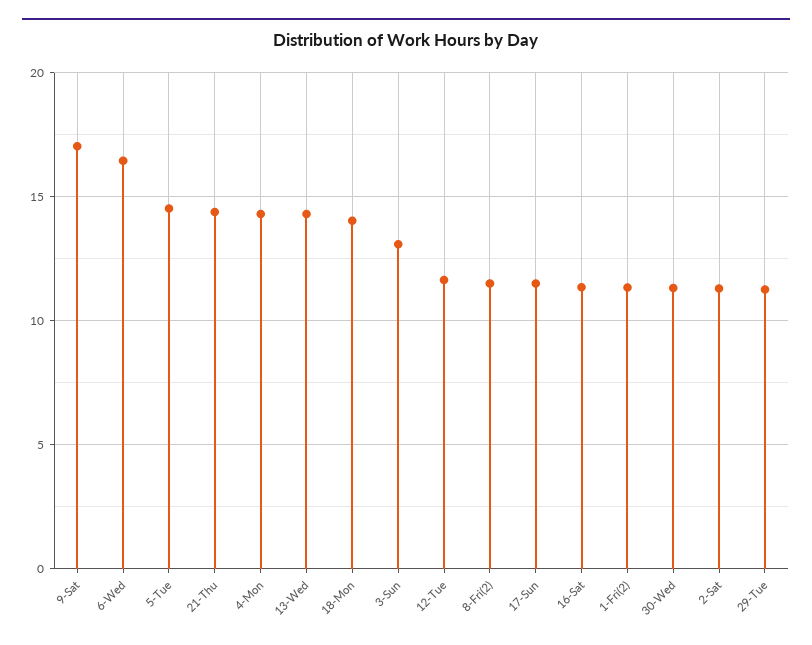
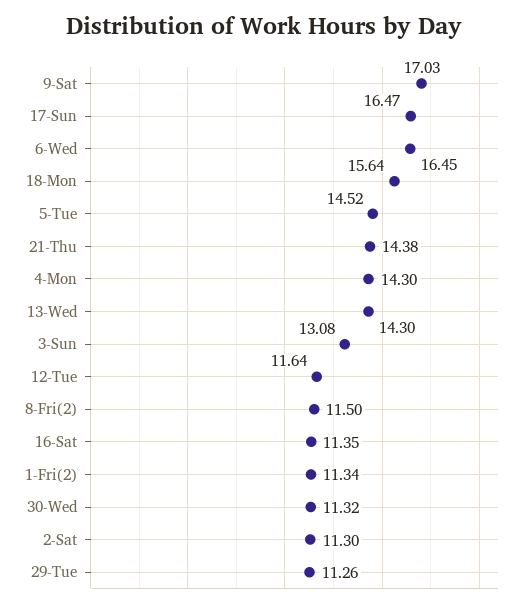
18-Mon: 14 -> 15.64
17-Sun: 11.5 -> 16.47

